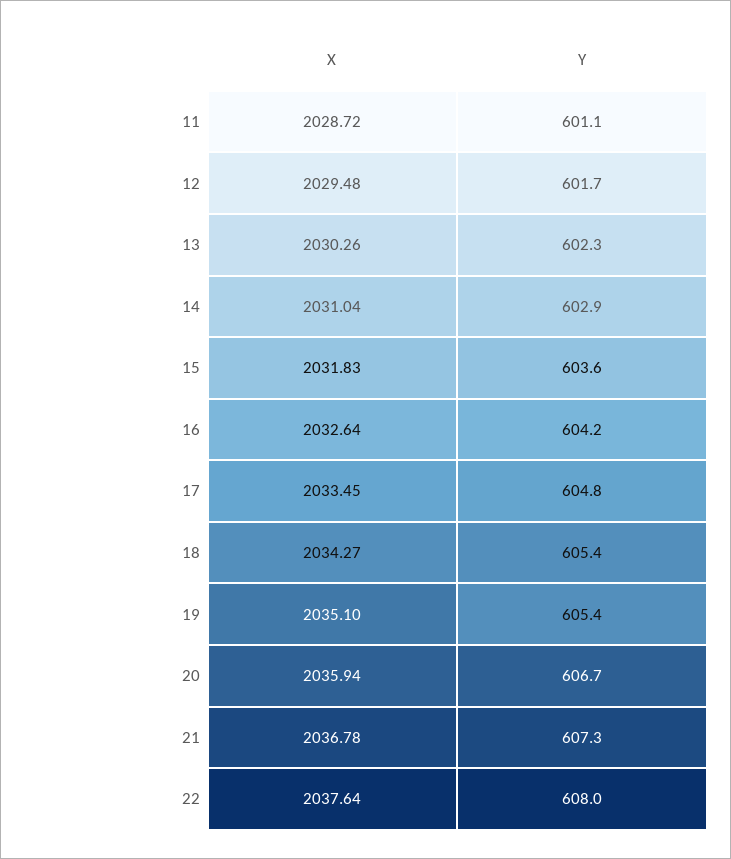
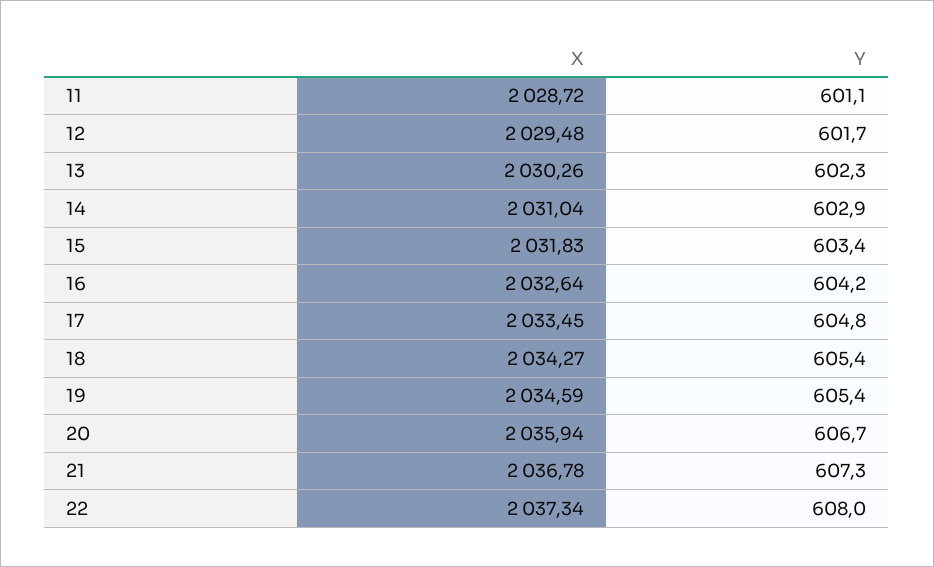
Y, 15: 603.6 -> 603.4
X, 19: 2035.1 -> 2034.59
X, 22: 2037.64 -> 2037.34

